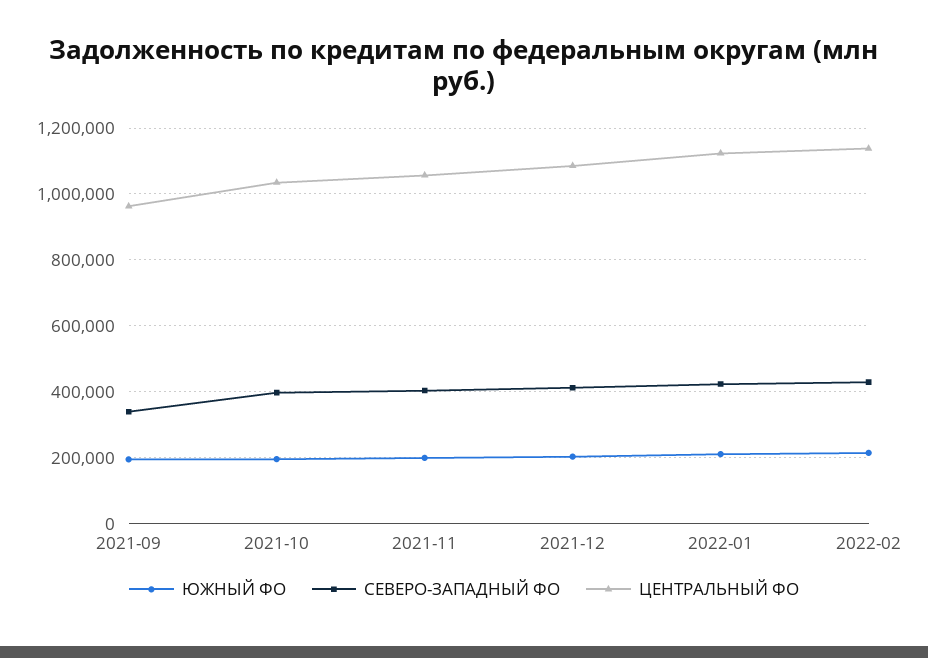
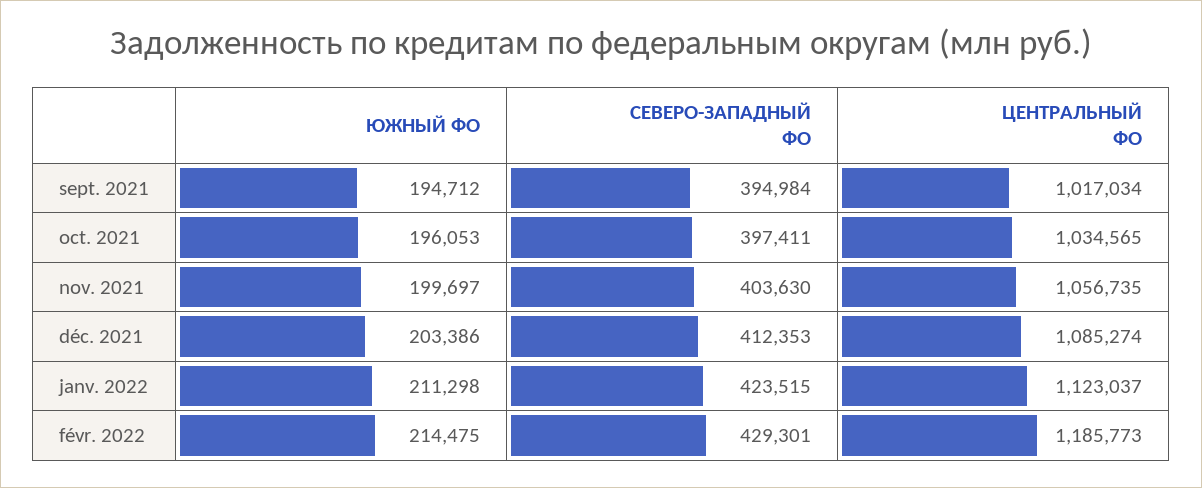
СЕВЕРО-ЗАПАДНЫЙ ФО, 2021-09: 340000 -> 394984
ЦЕНТРАЛЬНЫЙ ФО, 2021-09: 960000 -> 1017034
ЦЕНТРАЛЬНЫЙ ФО, 2022-02: 1140000 -> 1185773

